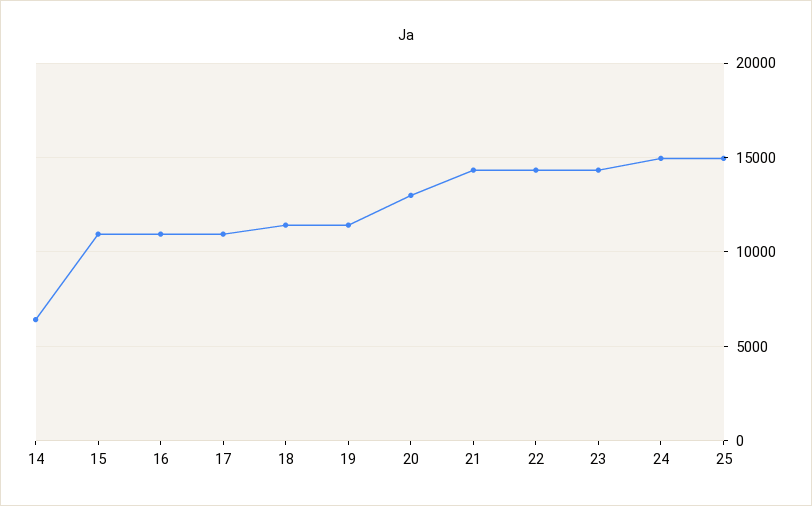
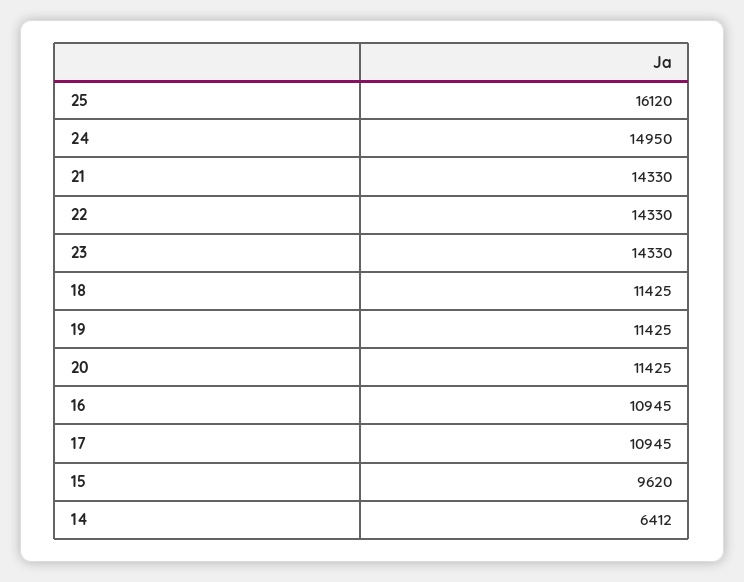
15: 11000 -> 9620
20: 13000 -> 11425
25: 15000 -> 16120

